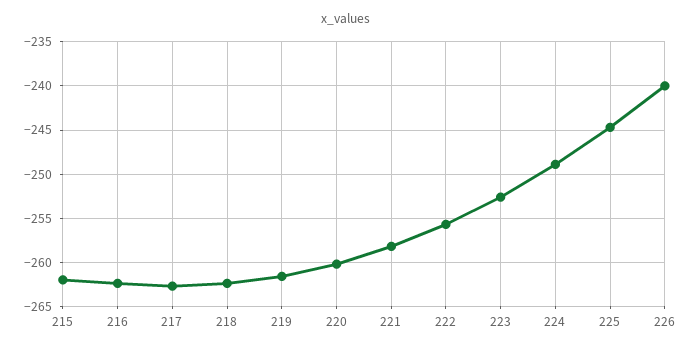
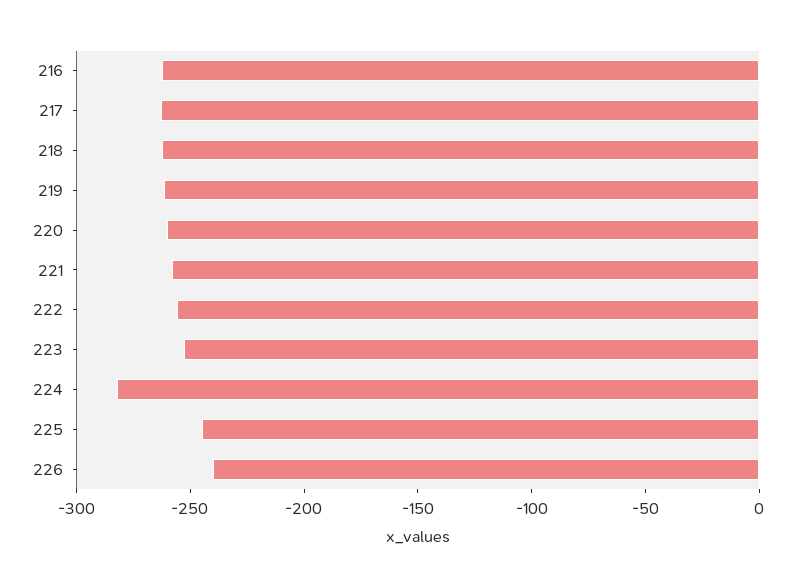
215: -262 -> none
224: -249 -> -280

